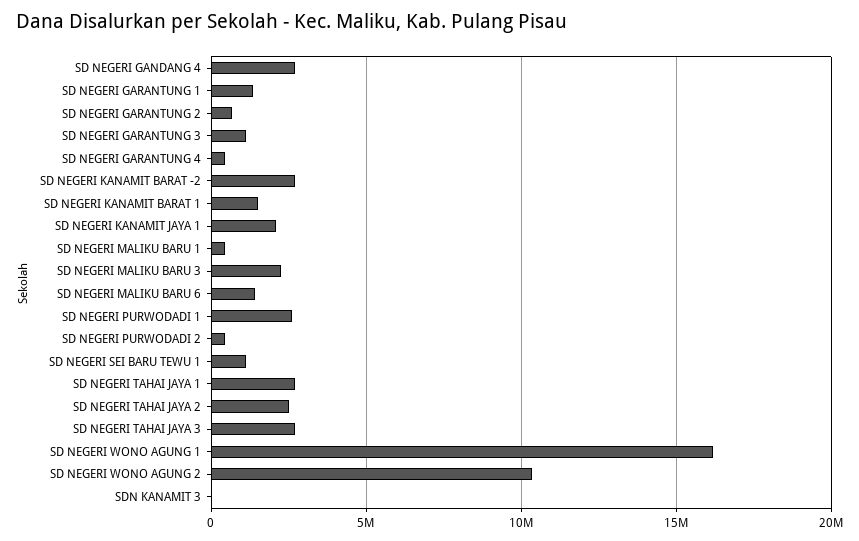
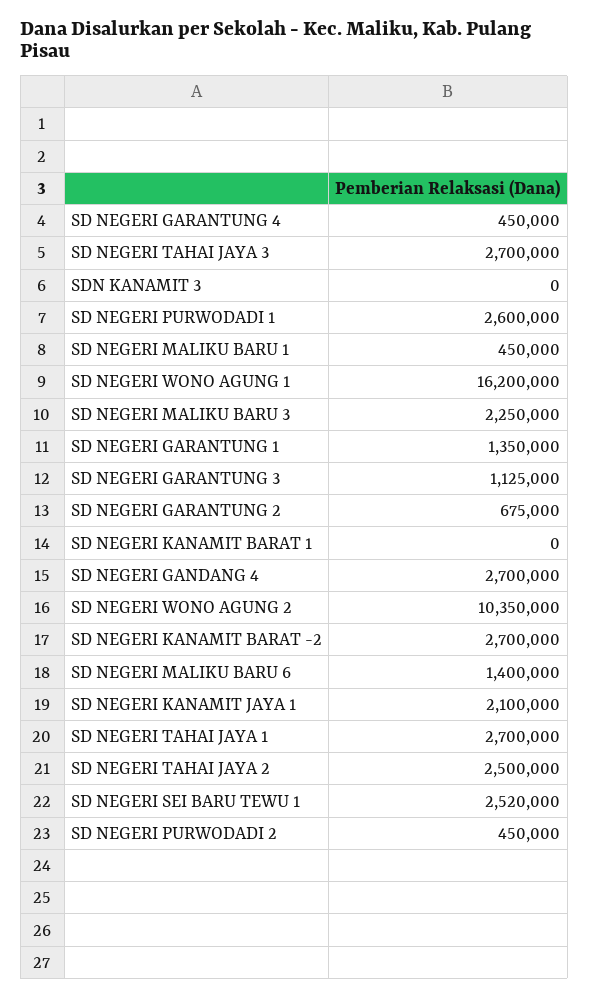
SD NEGERI KANAMIT BARAT 1: 1500000 -> 0
SD NEGERI SEI BARU TEWU 1: 1000000 -> 2520000

